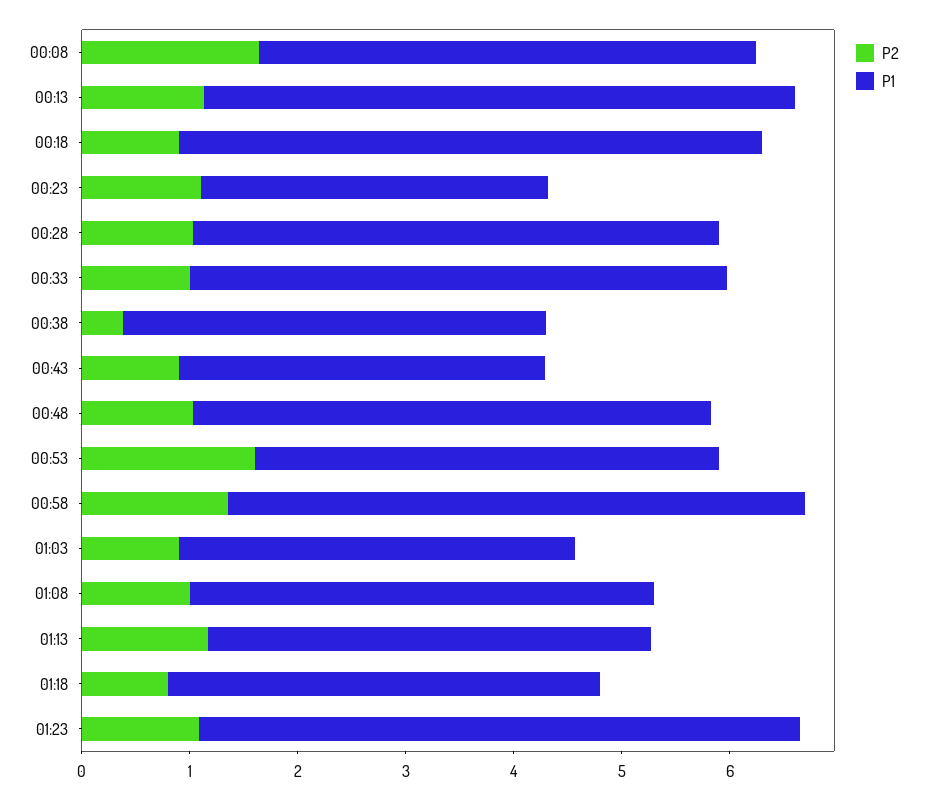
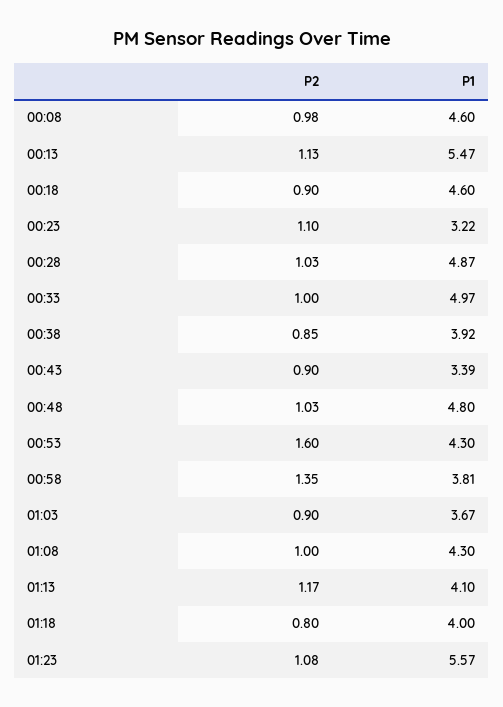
P2, 00:08: 1.6 -> 0.98
P1, 00:18: 5.4 -> 4.6
P2, 00:38: 0.4 -> 0.85
P1, 00:58: 5.4 -> 3.81

